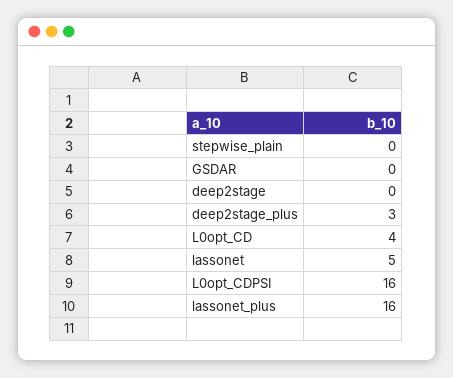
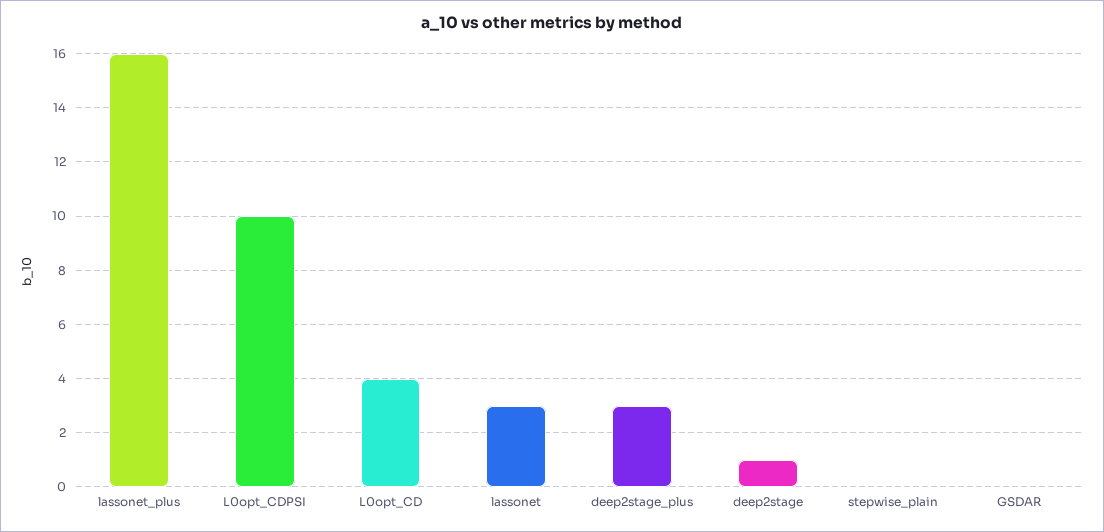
deep2stage: 0 -> 1
lassonet: 5 -> 3
L0opt_CDPSI: 16 -> 10

